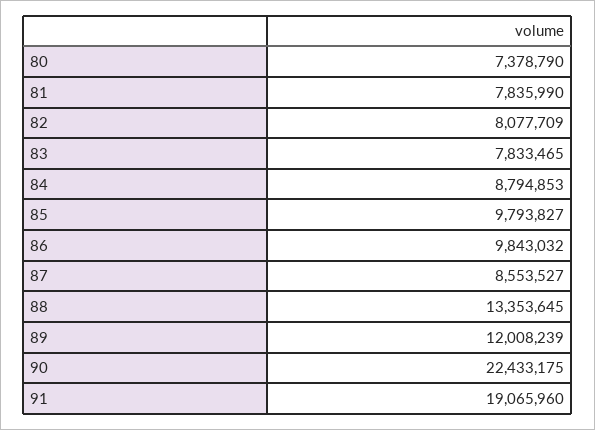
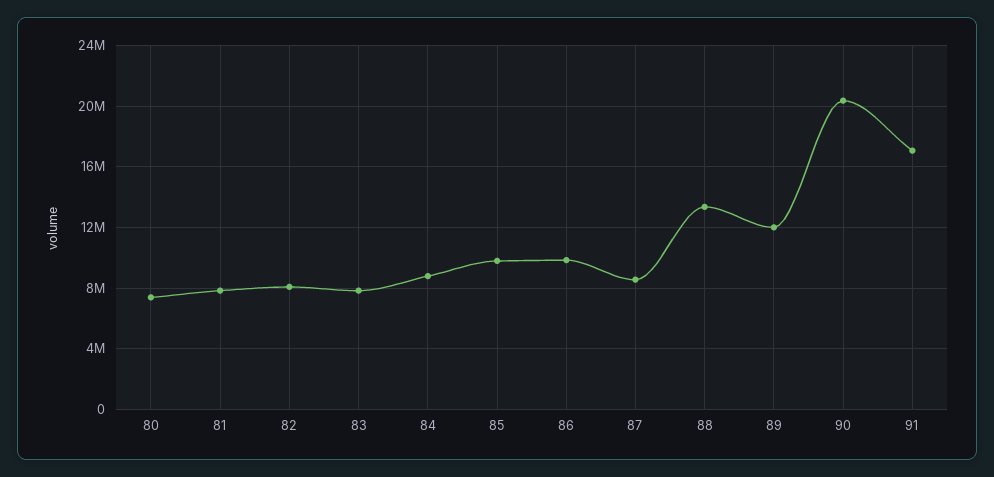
90: 22433175 -> 20500000
91: 19065960 -> 17000000

